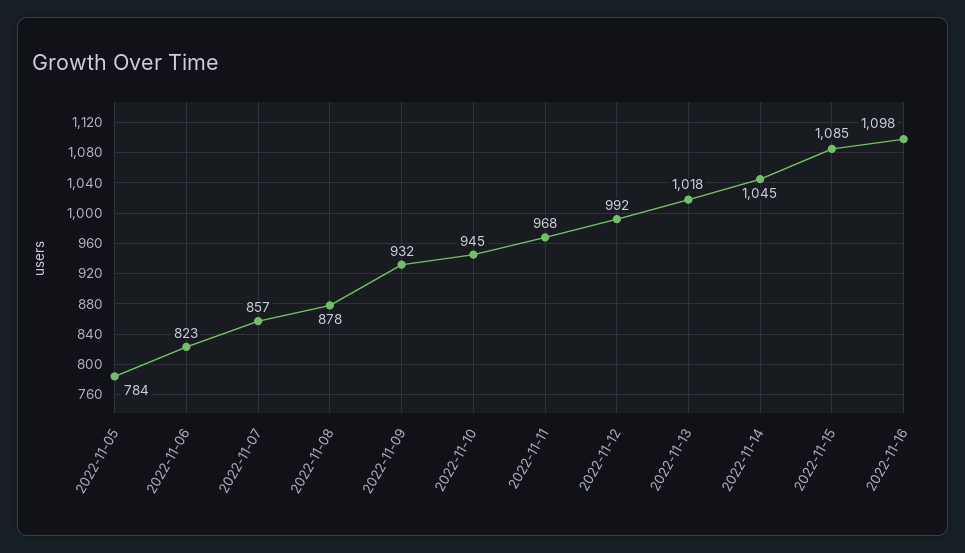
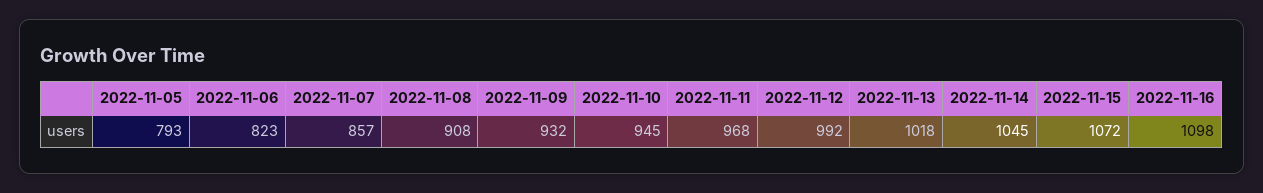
2022-11-05: 784 -> 793
2022-11-08: 878 -> 908
2022-11-15: 1085 -> 1072

